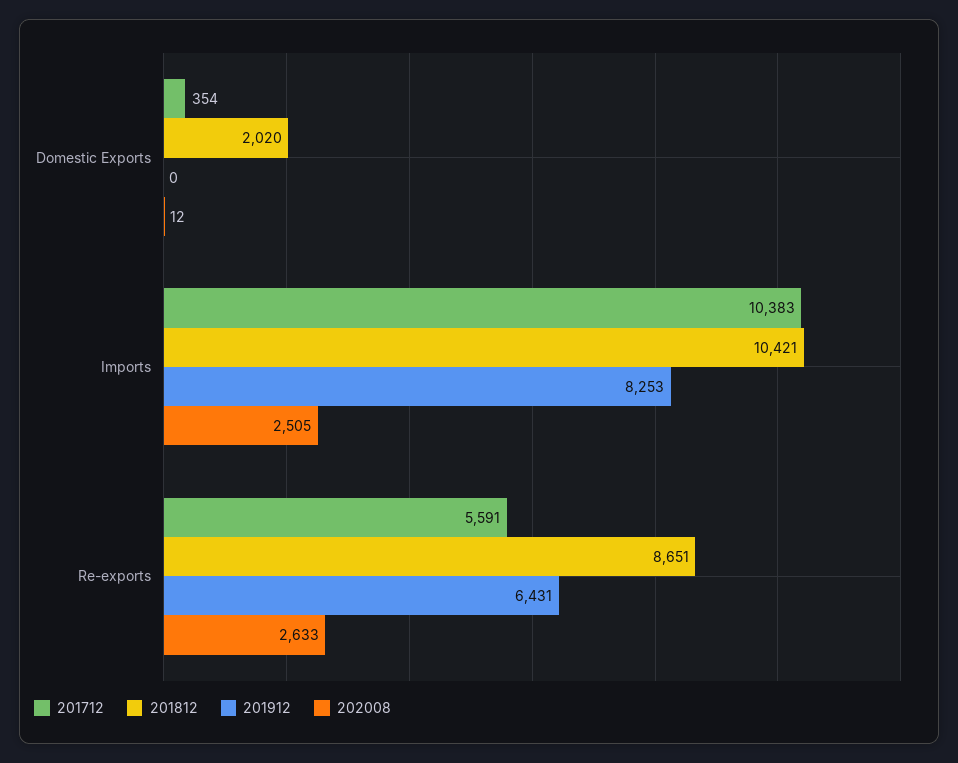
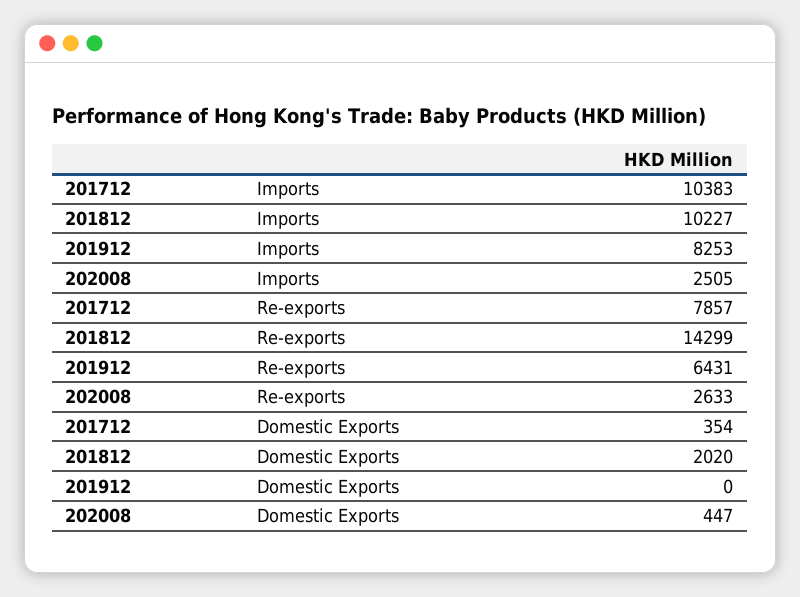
202008, Domestic Exports: 12 -> 447
201812, Imports: 10421 -> 10227
201712, Re-exports: 5591 -> 7857
201812, Re-exports: 8651 -> 14299

